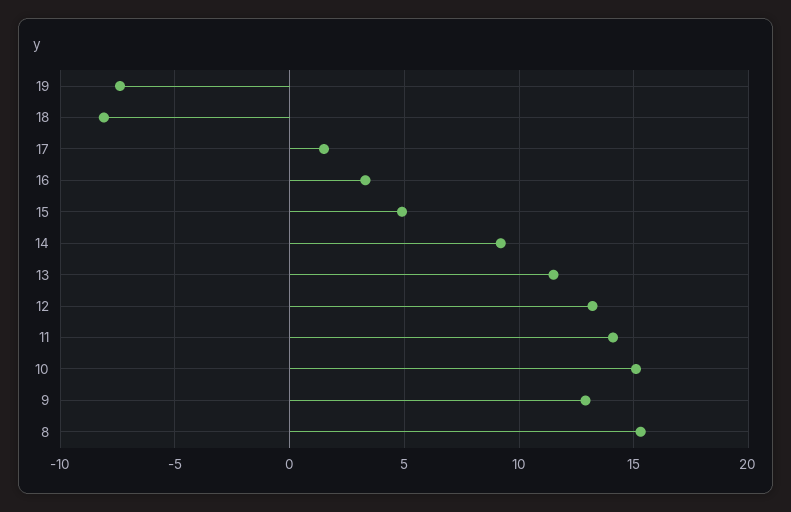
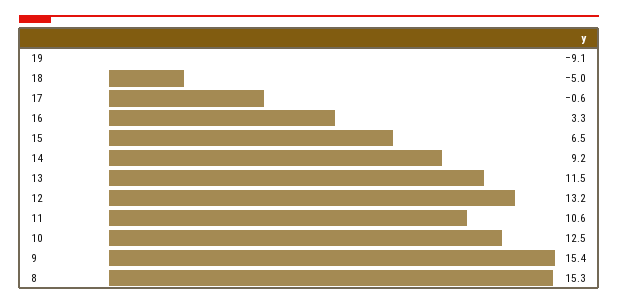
19: -7.5 -> -9.1
18: -8 -> -5
17: 1.5 -> -0.6
15: 5 -> 6.5
11: 14 -> 10.6
10: 15 -> 12.5
9: 13 -> 15.4

